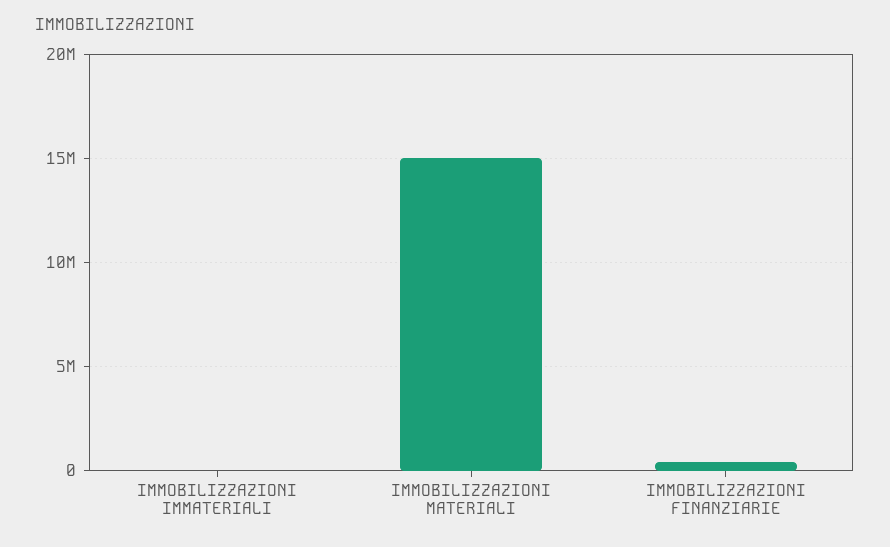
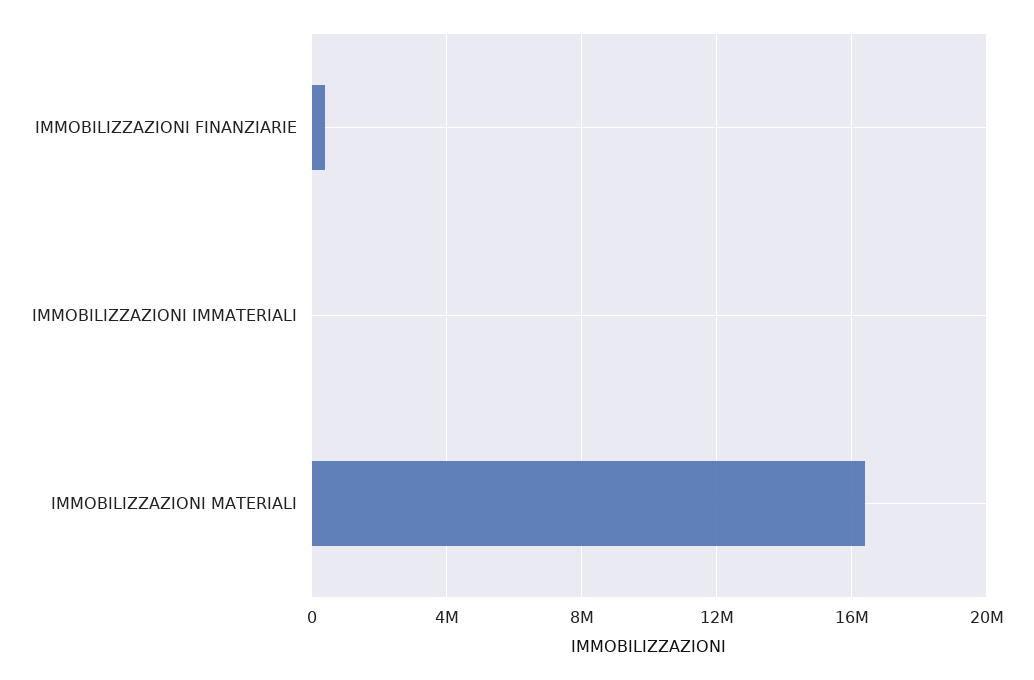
IMMOBILIZZAZIONI MATERIALI: 15000000 -> 16500000

